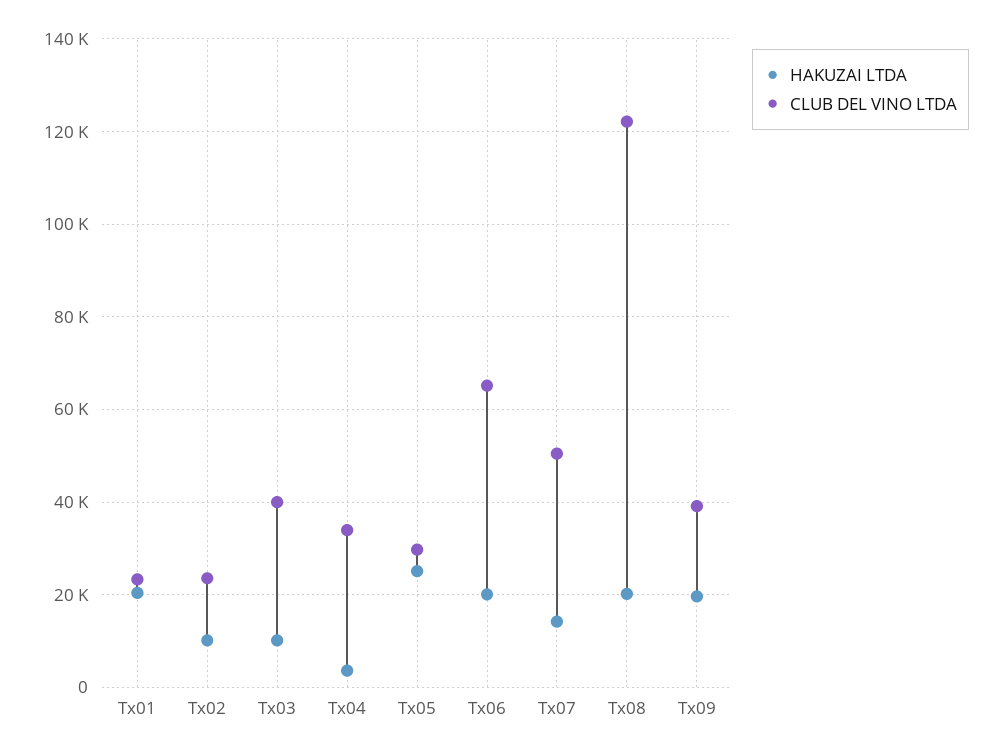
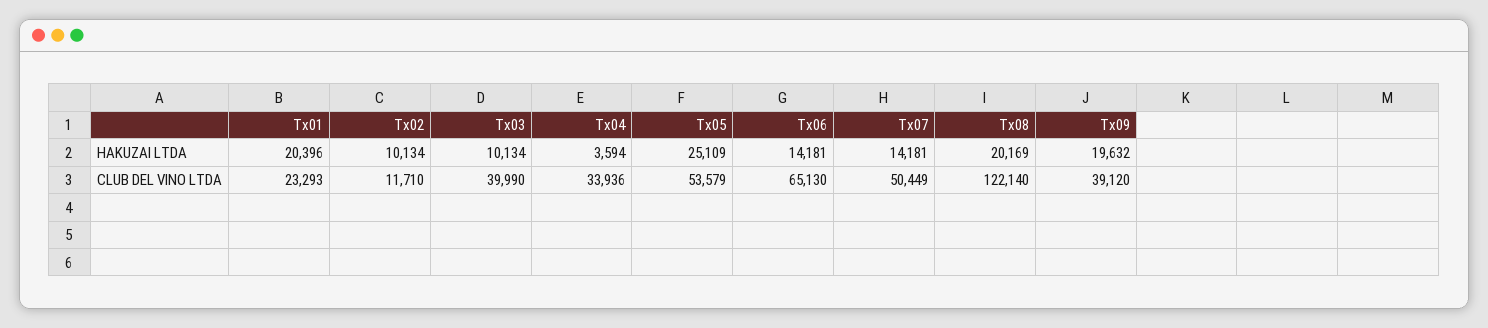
CLUB DEL VINO LTDA, Tx02: 24000 -> 11710
CLUB DEL VINO LTDA, Tx05: 30000 -> 53579
HAKUZAI LTDA, Tx06: 20000 -> 14181

